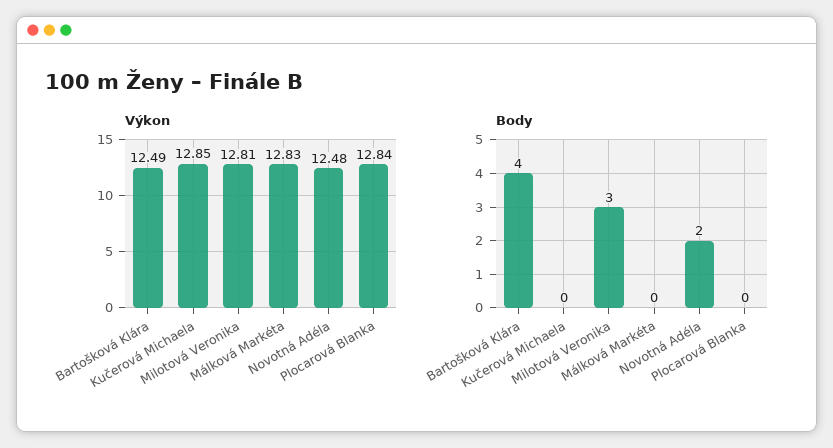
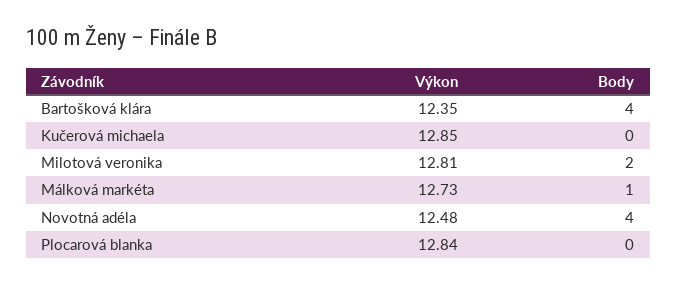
Výkon, Bartošková Klára: 12.49 -> 12.35
Výkon, Málková Markéta: 12.83 -> 12.73
Body, Milotová Veronika: 3 -> 2
Body, Málková Markéta: 0 -> 1
Body, Novotná Adéla: 2 -> 4

